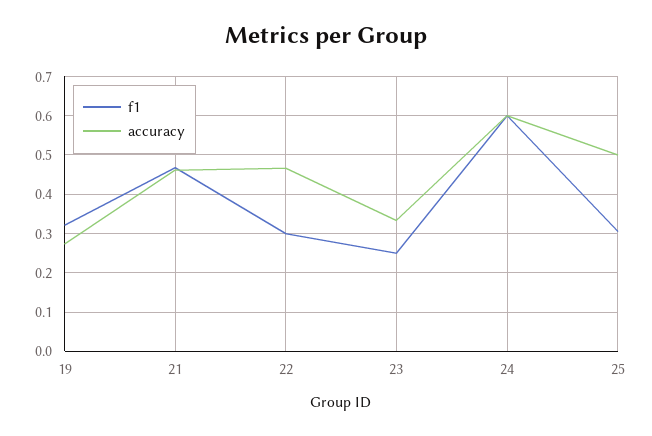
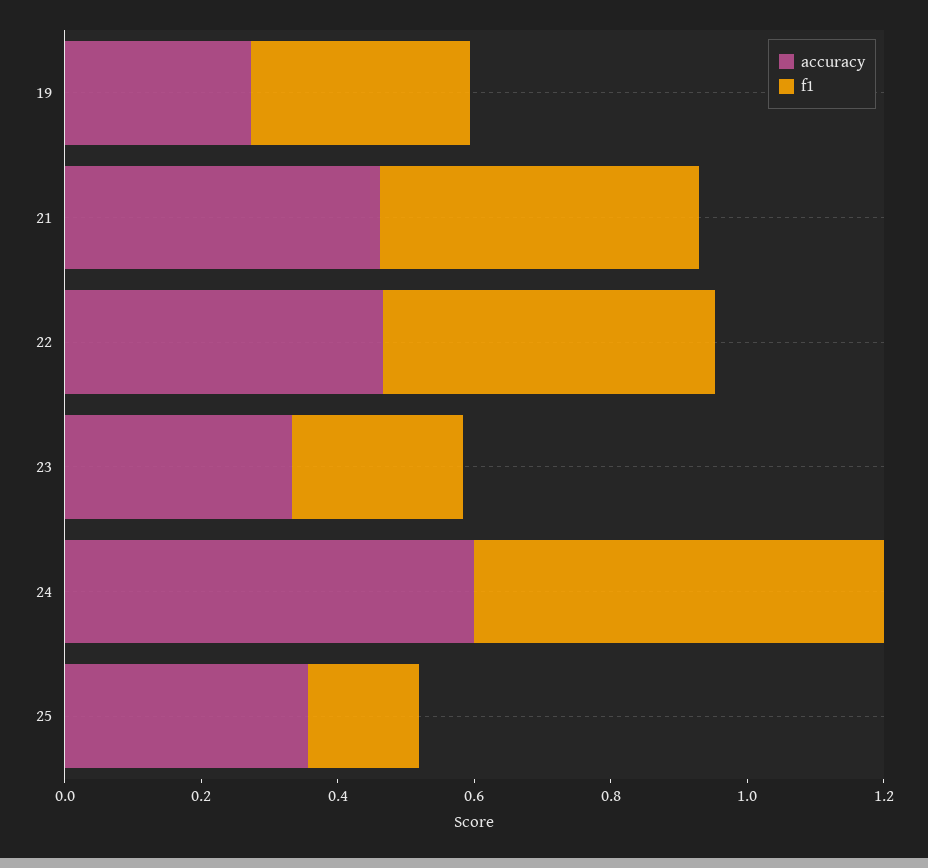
f1, 22: 0.3 -> 0.5
f1, 25: 0.3 -> 0.15
accuracy, 25: 0.5 -> 0.35

